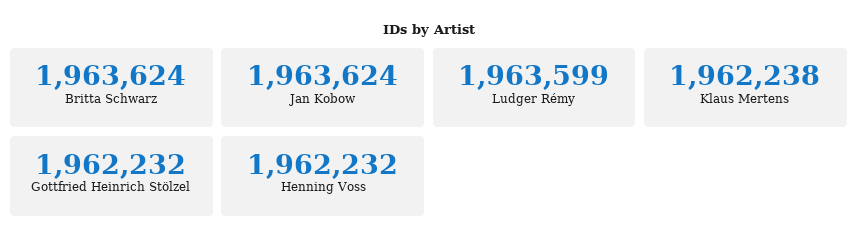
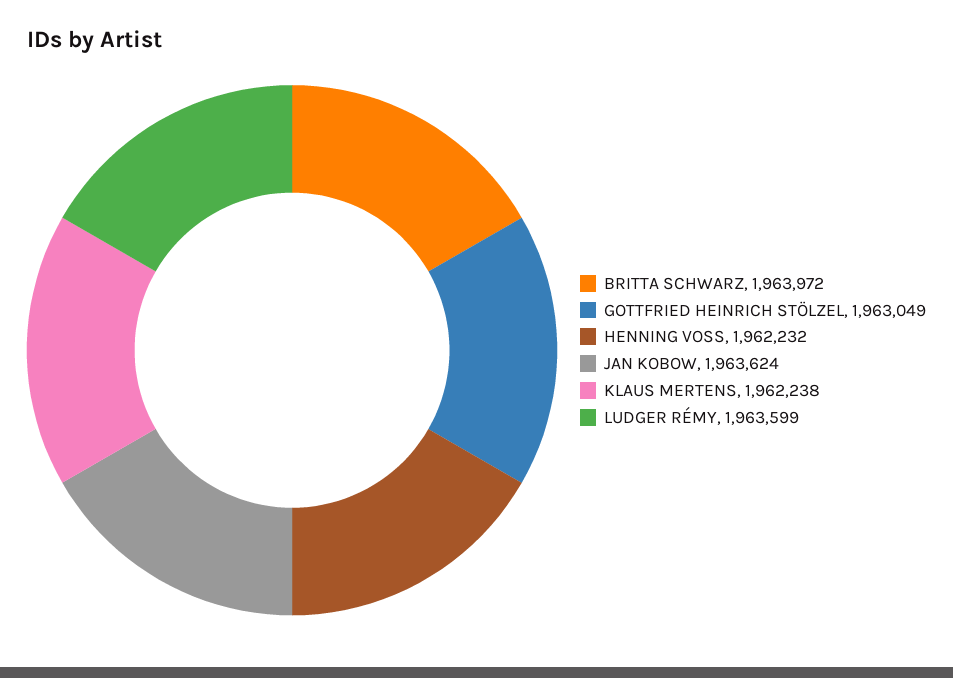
Britta Schwarz: 1963624 -> 1963972
Gottfried Heinrich Stölzel: 1962232 -> 1963049

